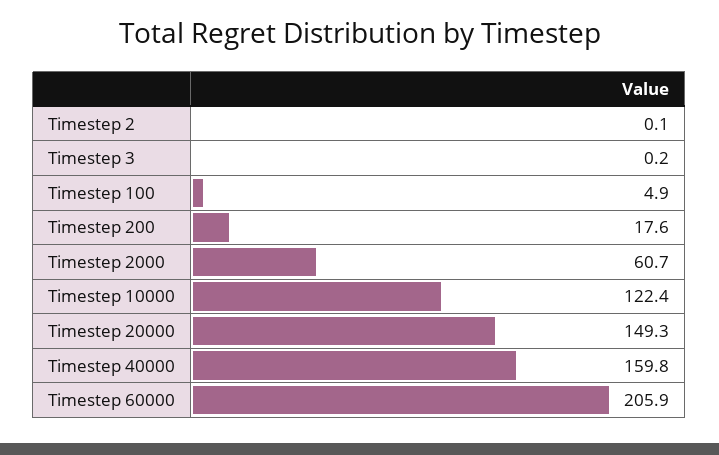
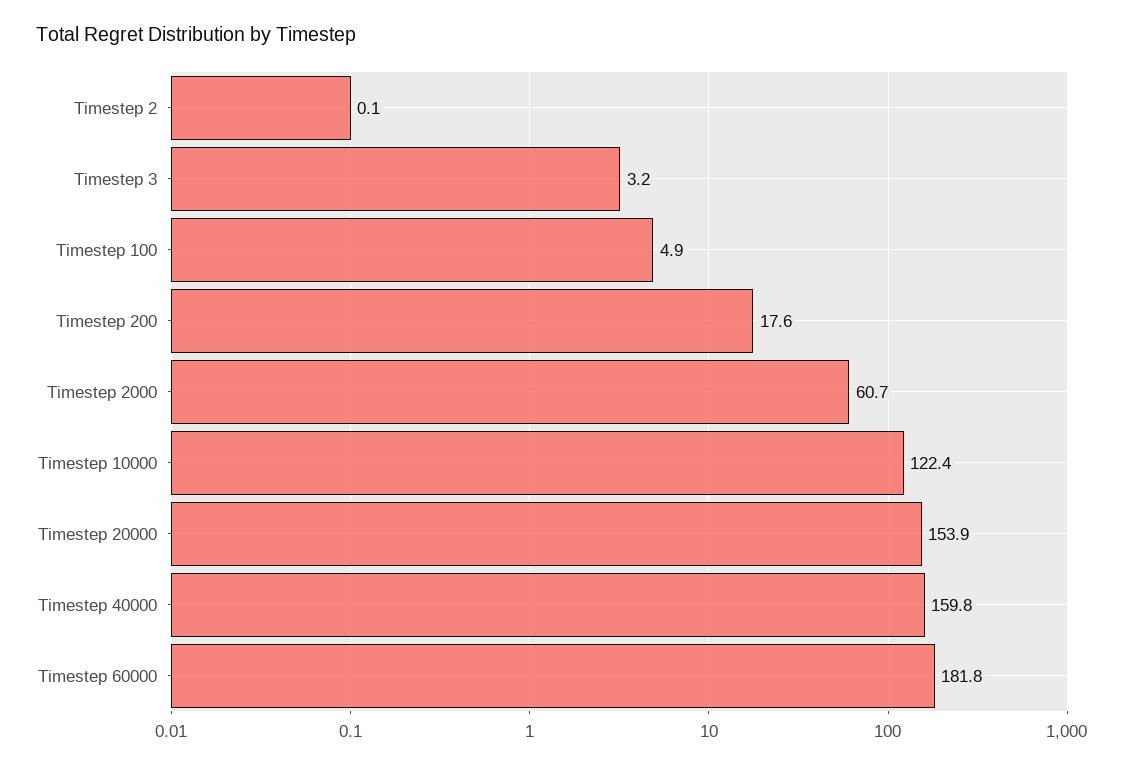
Timestep 3: 0.2 -> 3.2
Timestep 20000: 149.3 -> 153.9
Timestep 60000: 205.9 -> 181.8

